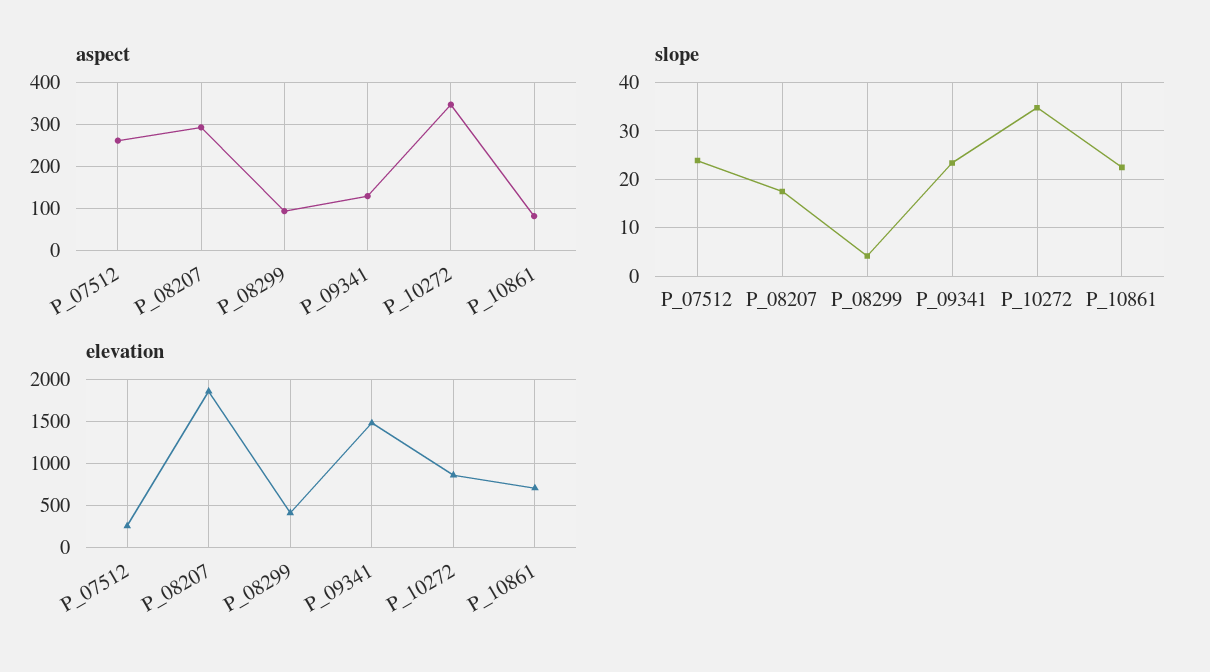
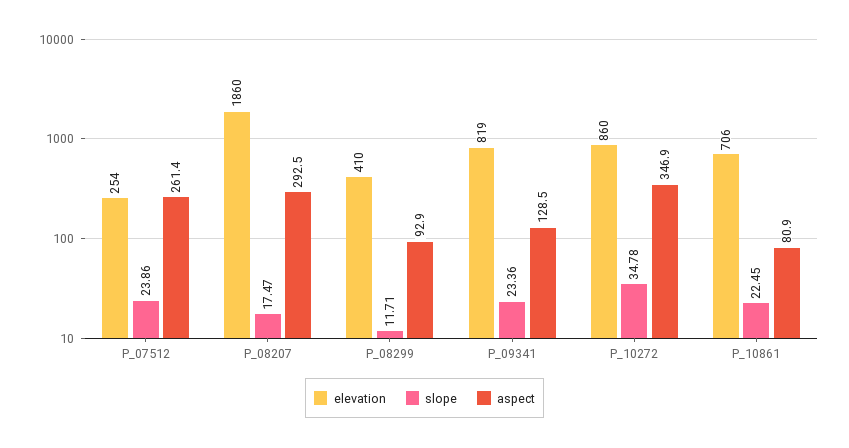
slope, P_08299: 4 -> 11.71
elevation, P_09341: 1500 -> 819

